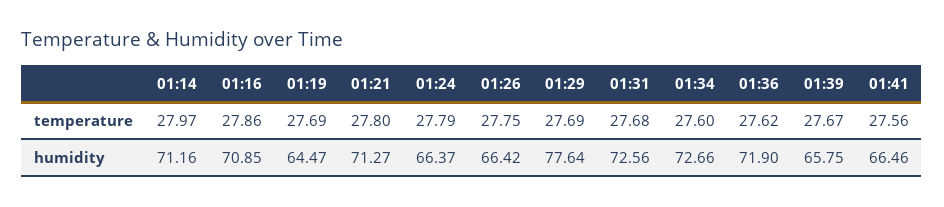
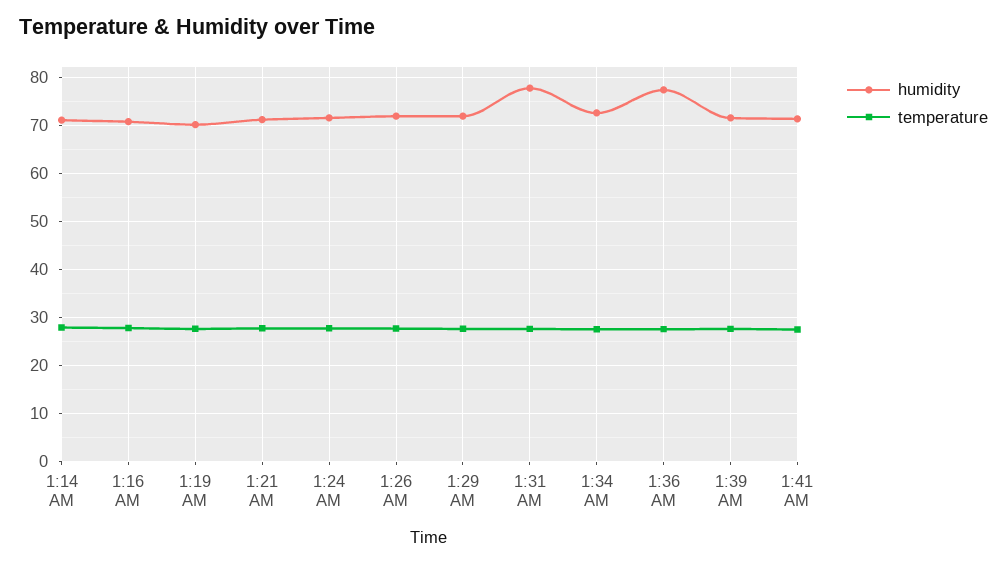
humidity, 01:19: 64.47 -> 70
humidity, 01:24: 66.37 -> 72
humidity, 01:26: 66.42 -> 72
humidity, 01:29: 77.64 -> 72
humidity, 01:31: 72.56 -> 78
humidity, 01:36: 71.9 -> 78
humidity, 01:39: 65.75 -> 72
humidity, 01:41: 66.46 -> 72

